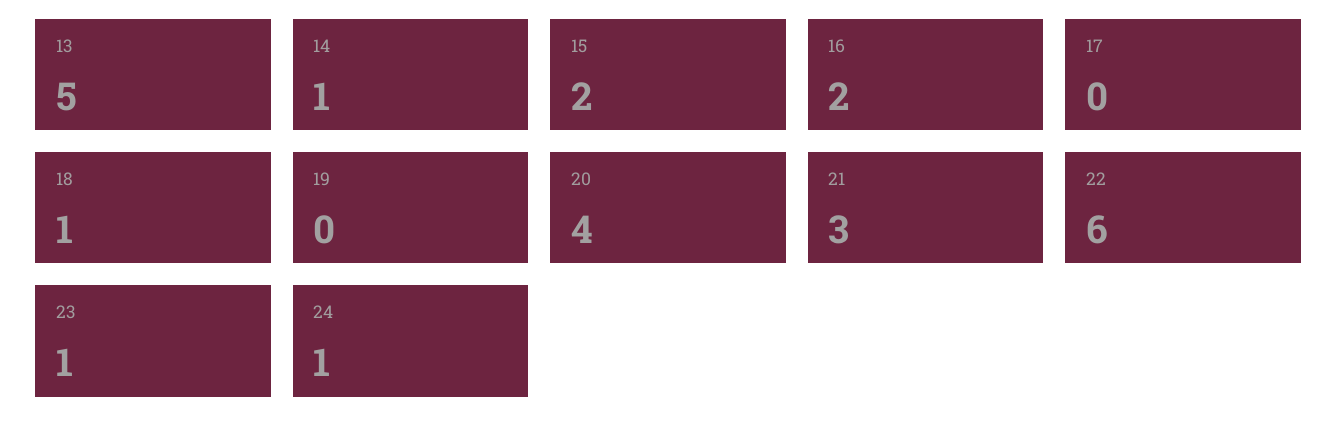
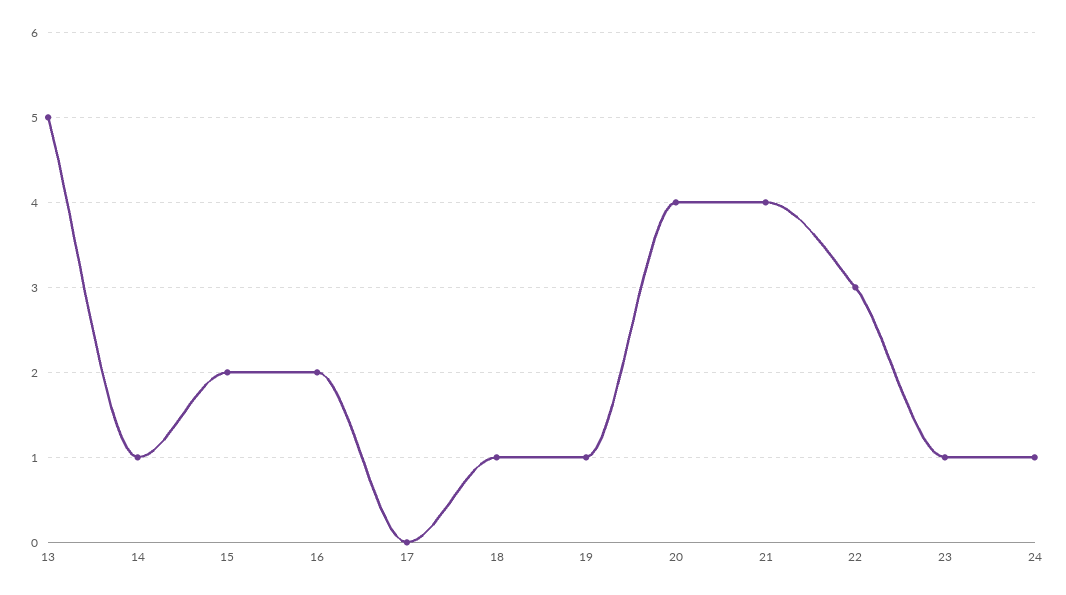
19: 0 -> 1
21: 3 -> 4
22: 6 -> 3

